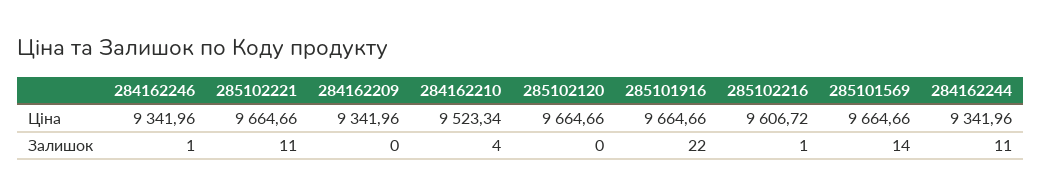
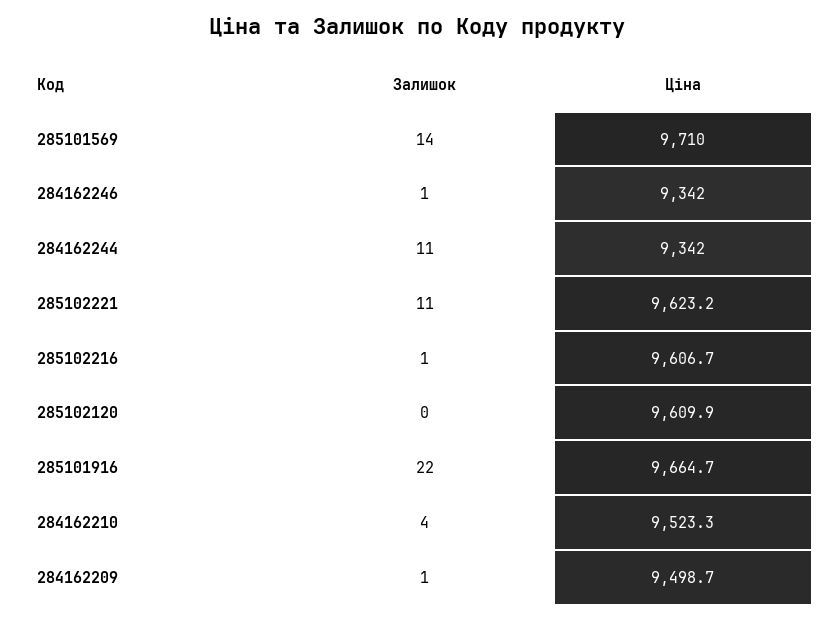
285102221, Ціна: 9664.66 -> 9623.2
284162209, Ціна: 9341.96 -> 9498.7
285102120, Ціна: 9664.66 -> 9609.9
285101569, Ціна: 9664.66 -> 9710
284162209, Залишок: 0 -> 1

